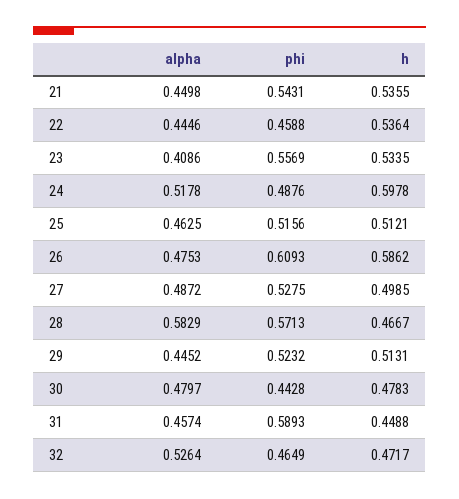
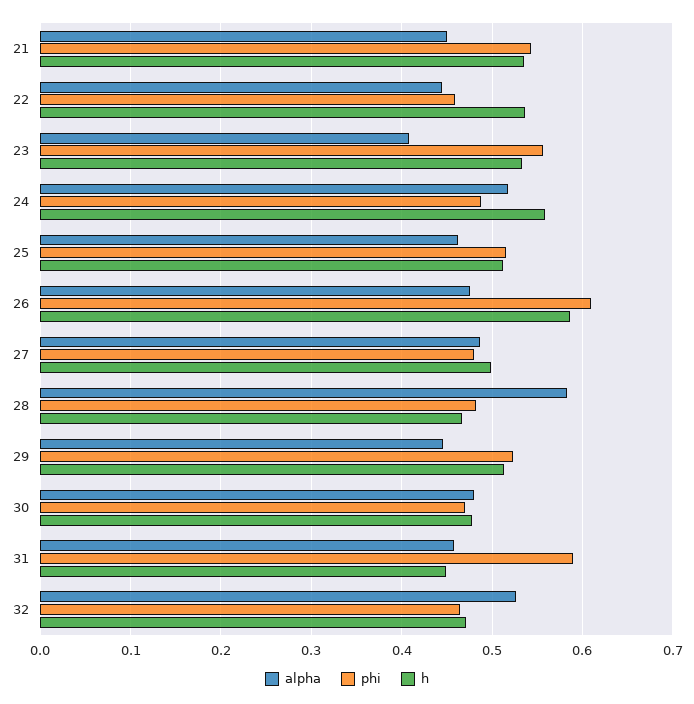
h, 24: 0.5978 -> 0.56
phi, 27: 0.5275 -> 0.48
phi, 28: 0.5713 -> 0.48
phi, 30: 0.4428 -> 0.47

